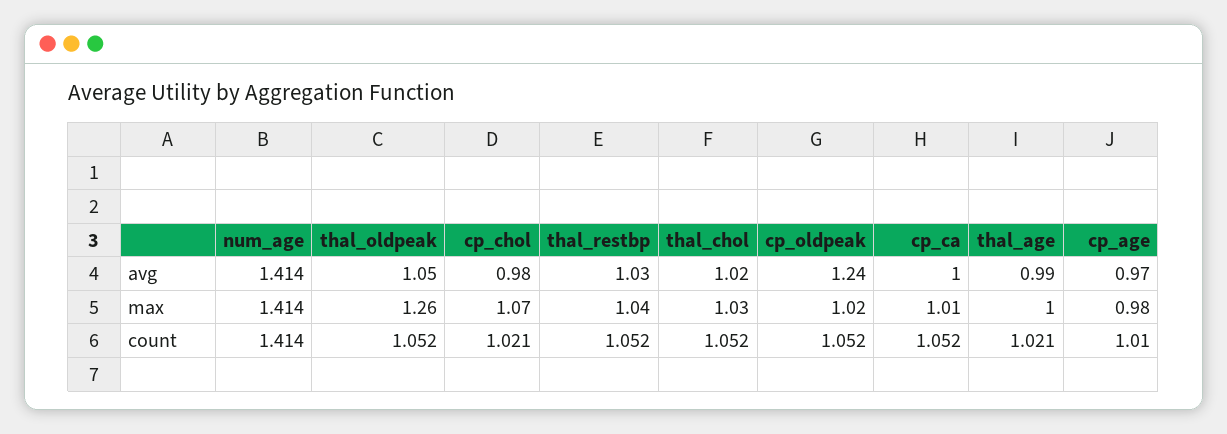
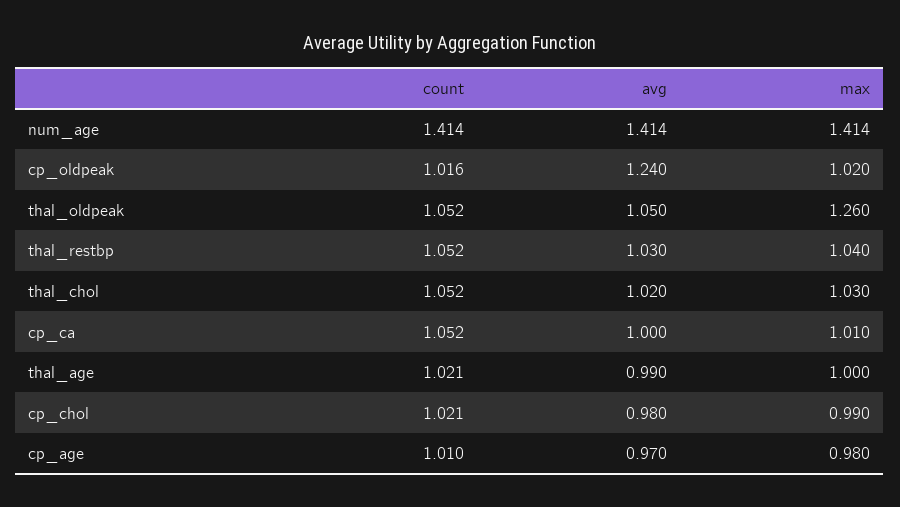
cp_chol, max: 1.07 -> 0.99
cp_oldpeak, count: 1.052 -> 1.016

